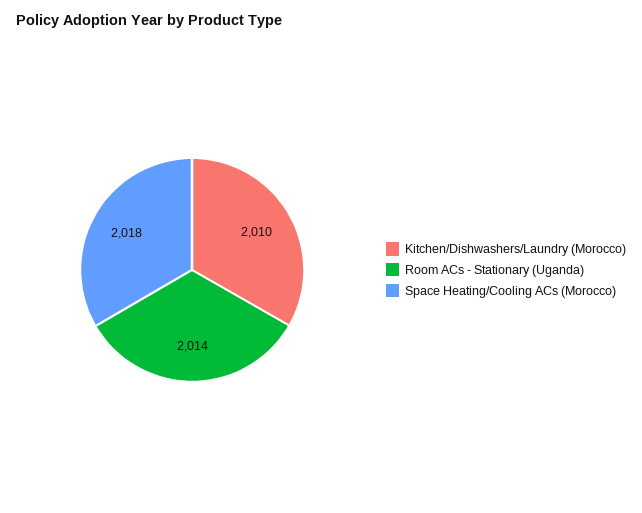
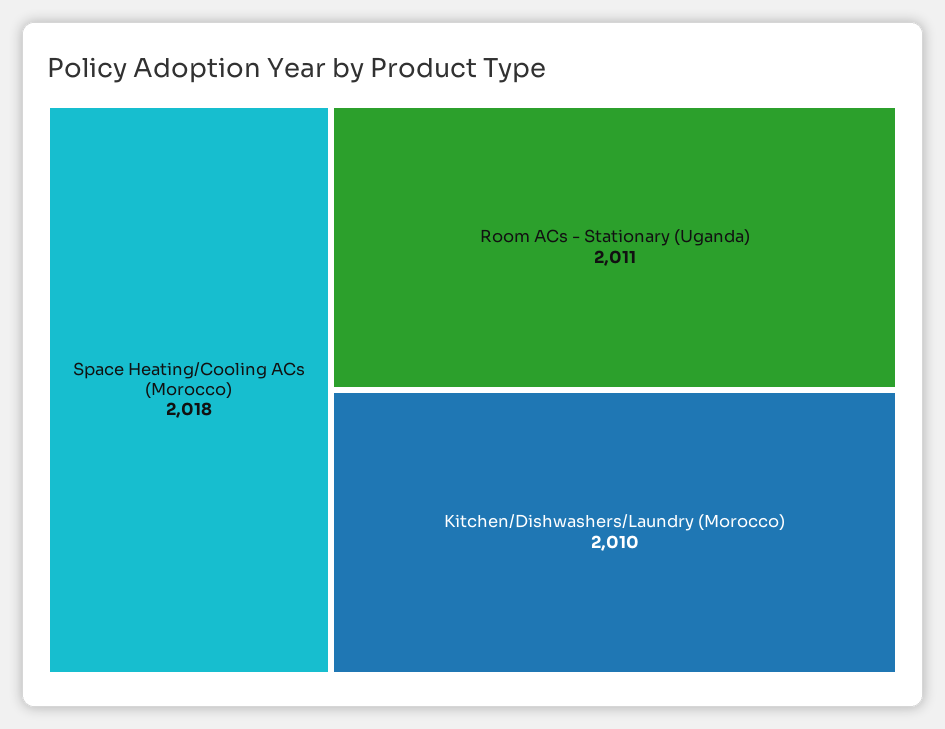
Room ACs - Stationary (Uganda): 2014 -> 2011

